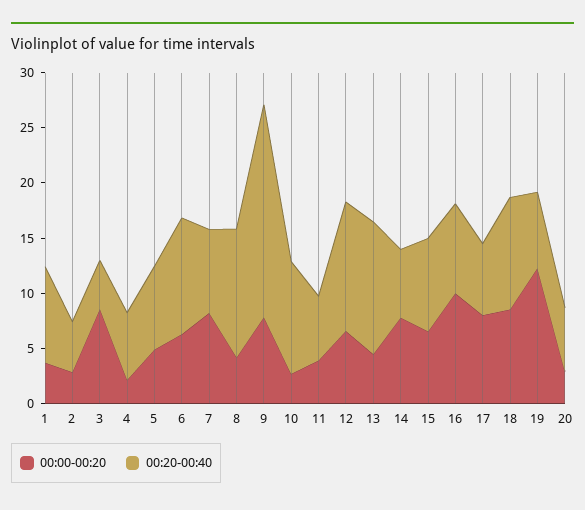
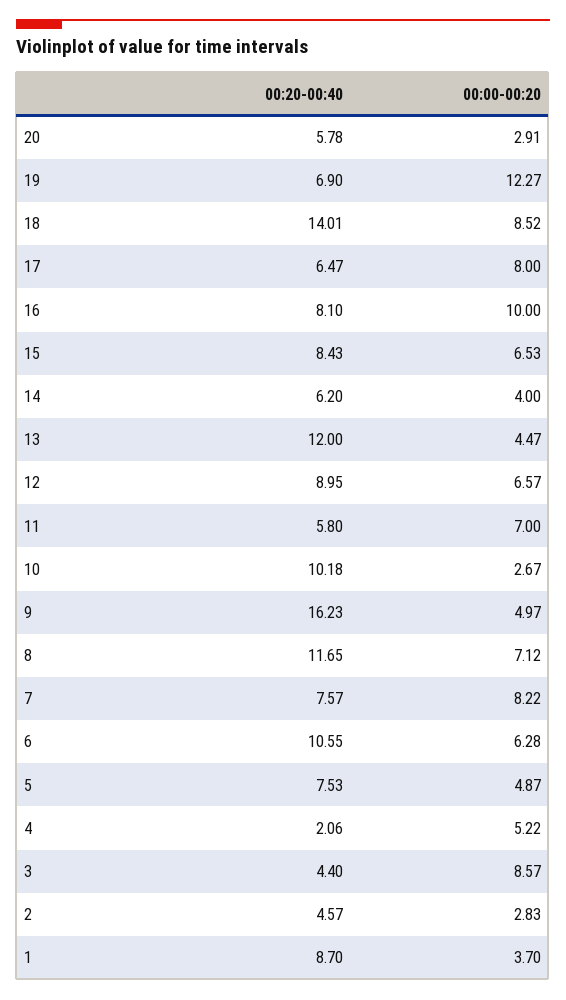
00:00-00:20, 4: 2 -> 5.22
00:20-00:40, 4: 6 -> 2.06
00:00-00:20, 8: 4 -> 7.12
00:00-00:20, 9: 8 -> 4.97
00:20-00:40, 9: 19 -> 16.23
00:00-00:20, 11: 4 -> 7
00:20-00:40, 12: 12 -> 8.95
00:00-00:20, 14: 8 -> 4
00:20-00:40, 18: 10 -> 14.01

